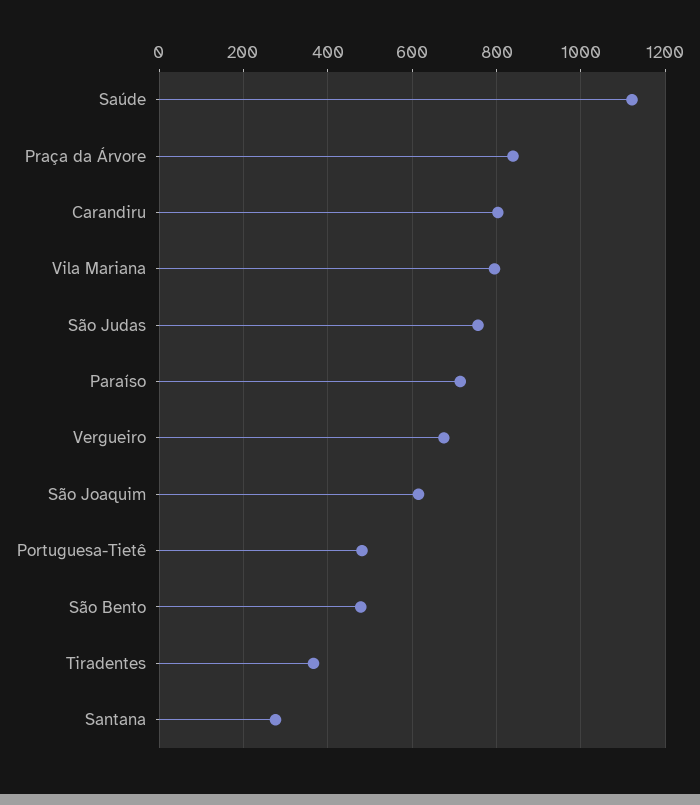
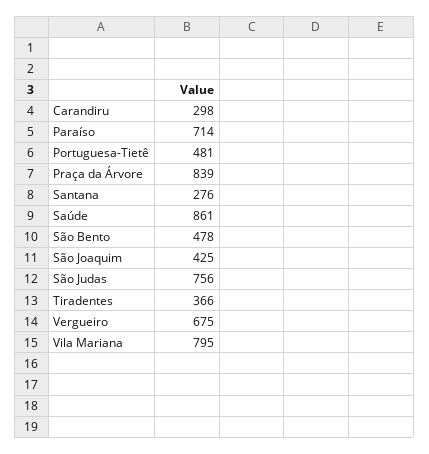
Saúde: 1120 -> 861
Carandiru: 800 -> 298
São Joaquim: 620 -> 425

